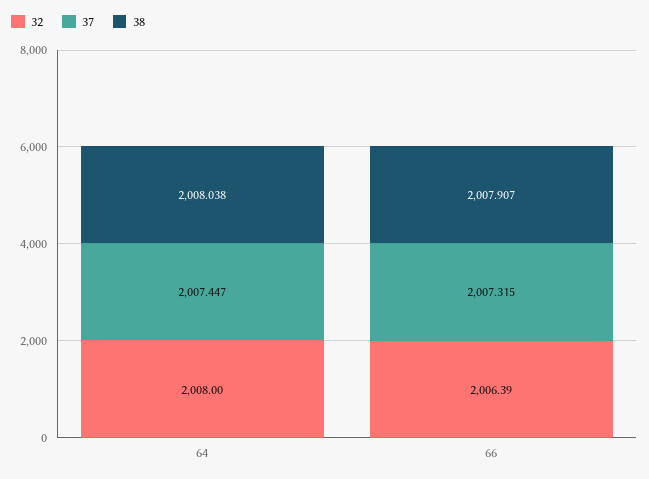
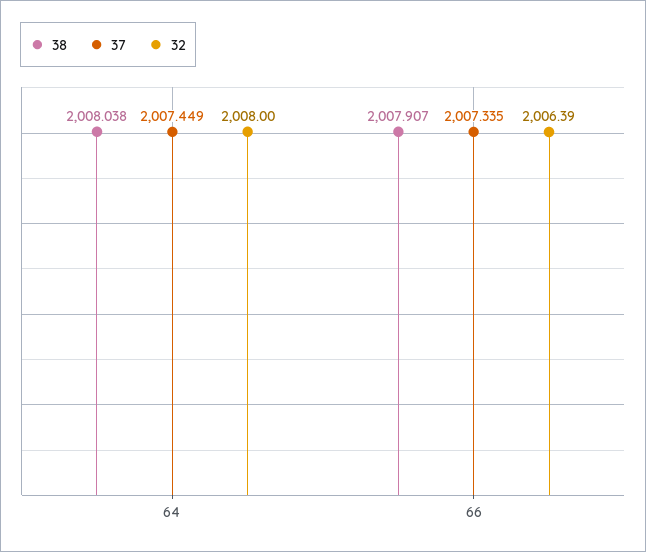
37, 64: 2007.447 -> 2007.449
37, 66: 2007.315 -> 2007.335

